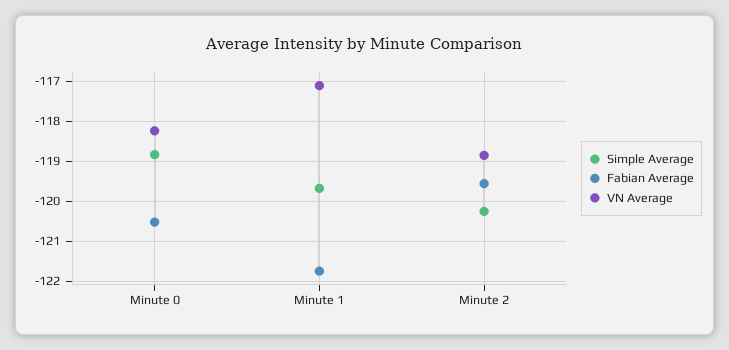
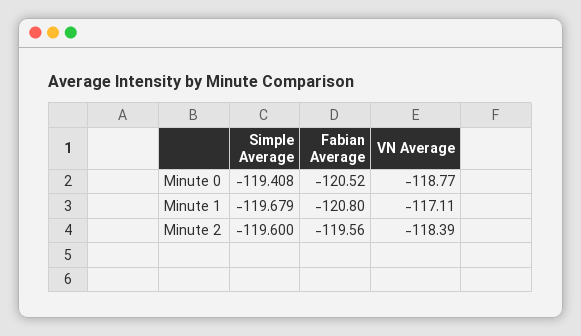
Simple Average, Minute 0: -118.8 -> -119.408
VN Average, Minute 0: -118.2 -> -118.77
Fabian Average, Minute 1: -121.8 -> -120.8
Simple Average, Minute 2: -120.2 -> -119.6
VN Average, Minute 2: -118.8 -> -118.39

